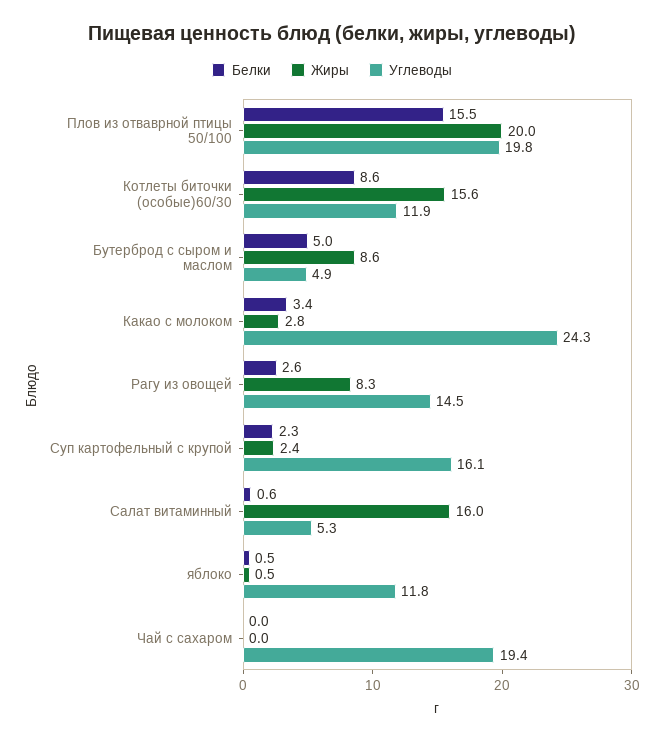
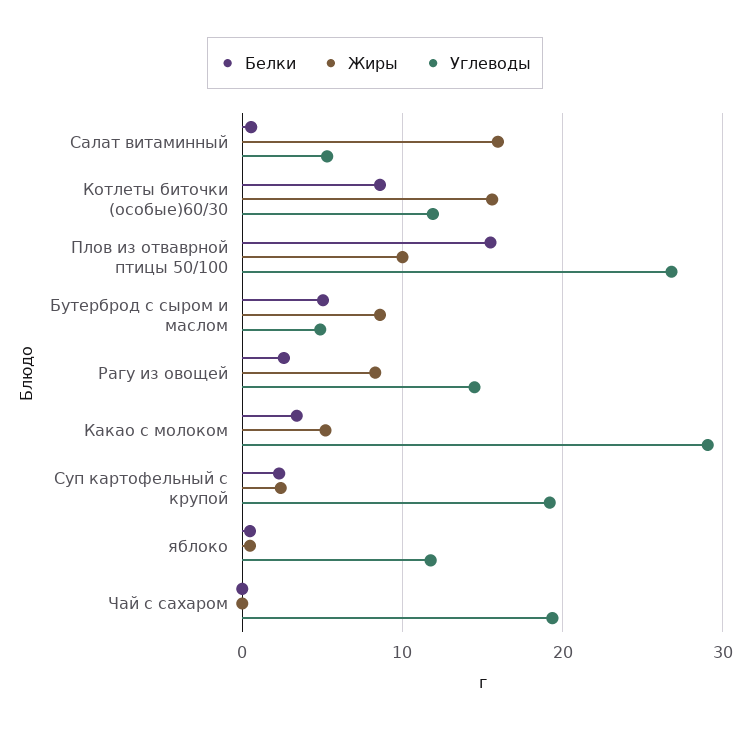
Жиры, Плов из отваврной птицы 50/100: 20 -> 10
Углеводы, Плов из отваврной птицы 50/100: 19.8 -> 27
Жиры, Какао с молоком: 2.8 -> 5
Углеводы, Какао с молоком: 24.3 -> 29
Углеводы, Суп картофельный с крупой: 16.1 -> 19

